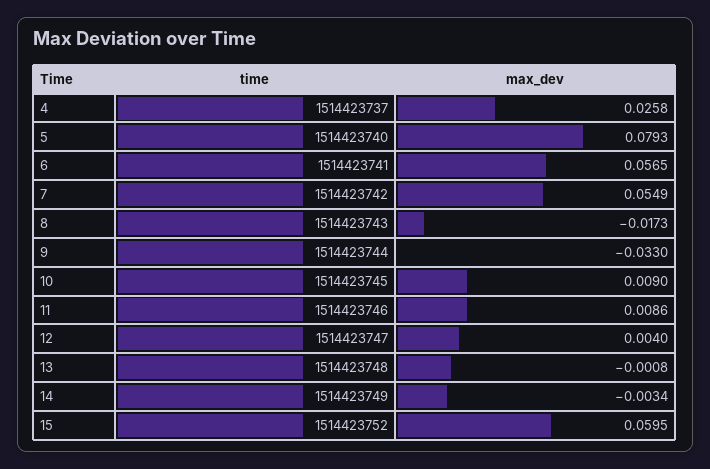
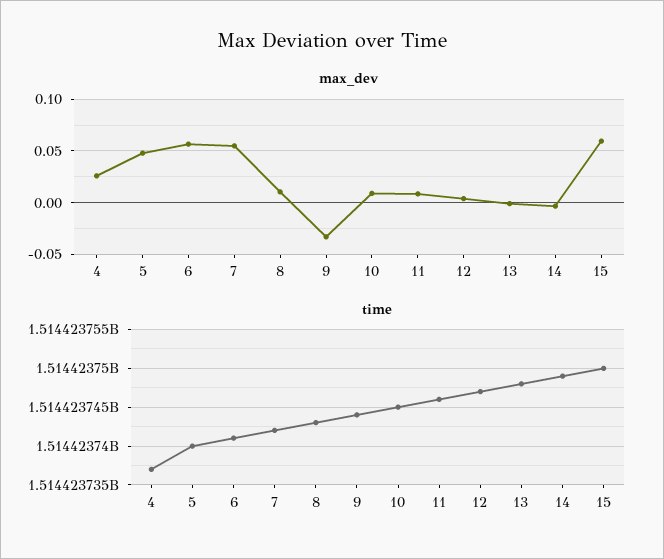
max_dev, 5: 0.0793 -> 0.05
max_dev, 8: -0.0173 -> 0.01
time, 15: 1514423752 -> 1514423750

